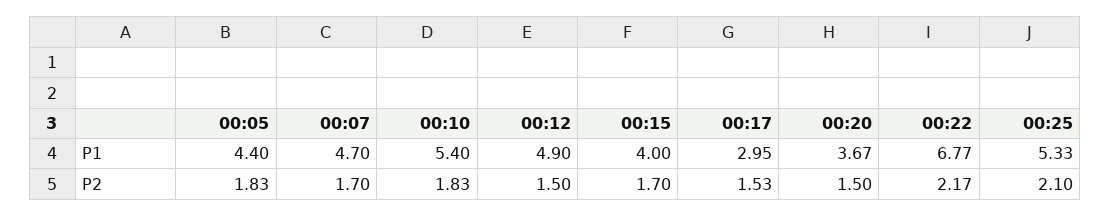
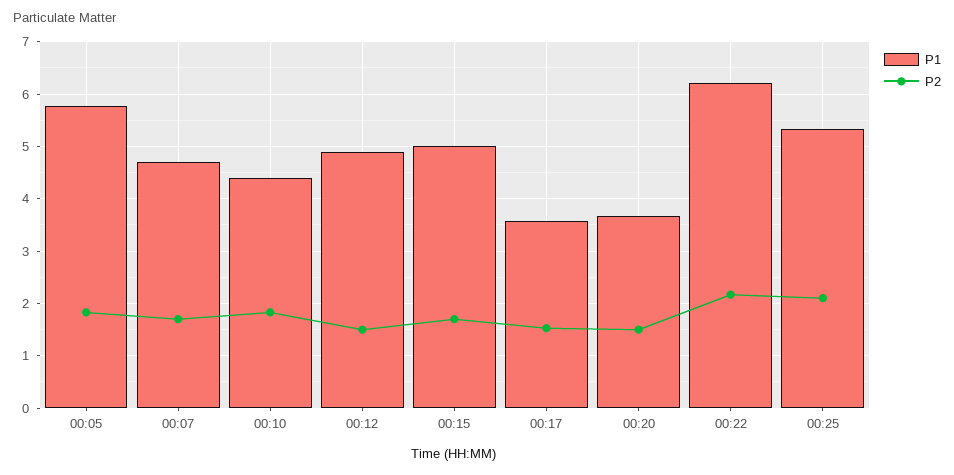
P1, 00:05: 4.4 -> 5.8
P1, 00:10: 5.4 -> 4.4
P1, 00:15: 4 -> 5
P1, 00:17: 2.95 -> 3.6
P1, 00:22: 6.77 -> 6.2

